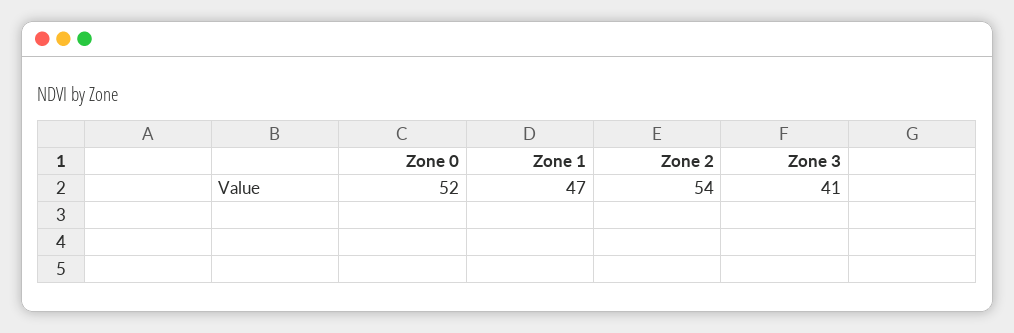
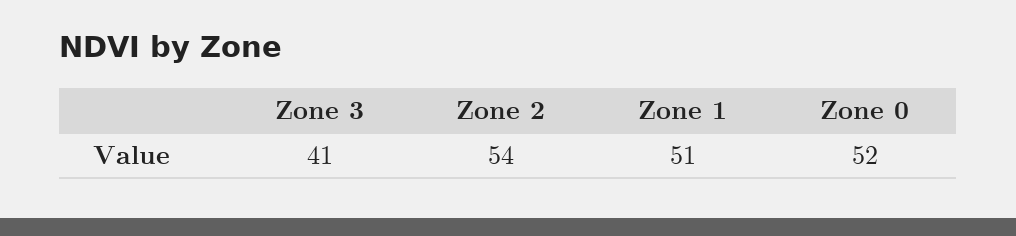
Zone 1: 47 -> 51

